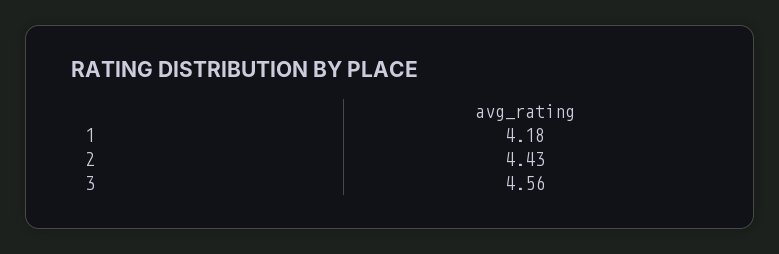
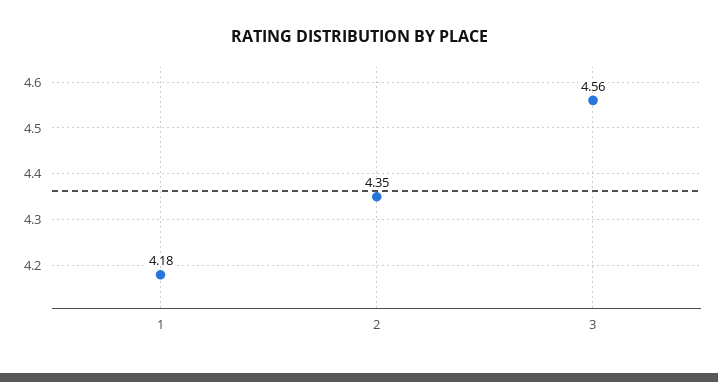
2: 4.43 -> 4.35

